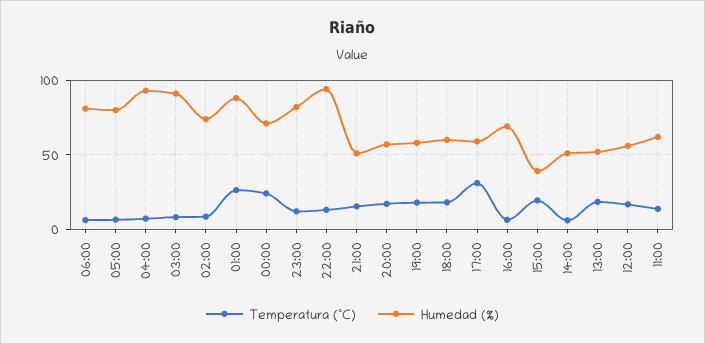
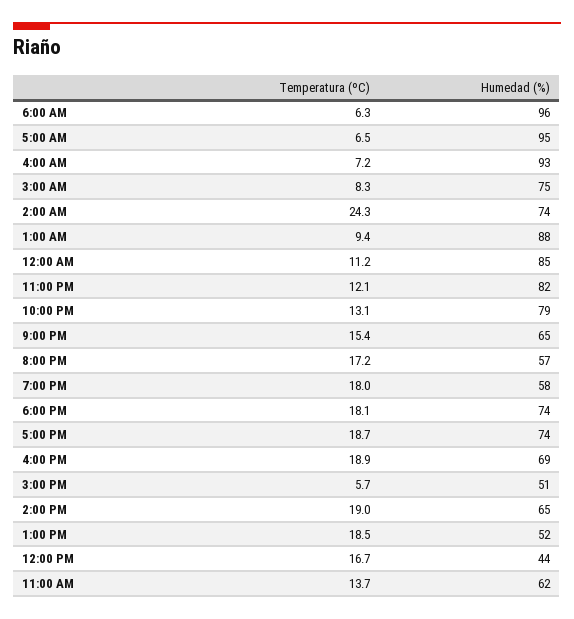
Humedad (%), 06:00: 80 -> 96
Humedad (%), 05:00: 80 -> 95
Humedad (%), 03:00: 90 -> 75
Temperatura (ºC), 02:00: 10 -> 24.3
Temperatura (ºC), 01:00: 25 -> 9.4
Temperatura (ºC), 00:00: 25 -> 11.2
Humedad (%), 00:00: 70 -> 85
Humedad (%), 22:00: 95 -> 79
Humedad (%), 21:00: 50 -> 65
Humedad (%), 18:00: 60 -> 74
Temperatura (ºC), 17:00: 30 -> 18.7
Humedad (%), 17:00: 60 -> 74
Temperatura (ºC), 16:00: 5 -> 18.9
Temperatura (ºC), 15:00: 20 -> 5.7
Humedad (%), 15:00: 40 -> 51
Temperatura (ºC), 14:00: 5 -> 19
Humedad (%), 14:00: 50 -> 65
Humedad (%), 12:00: 55 -> 44

